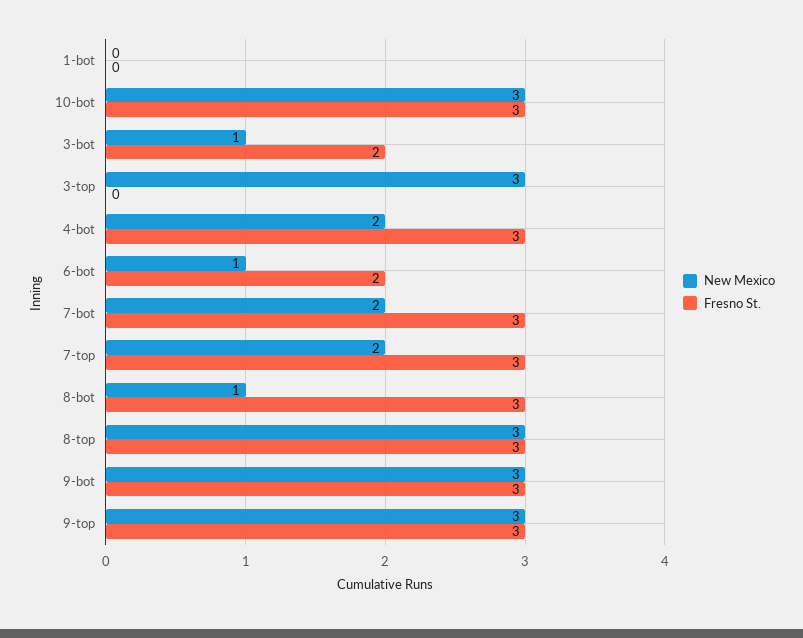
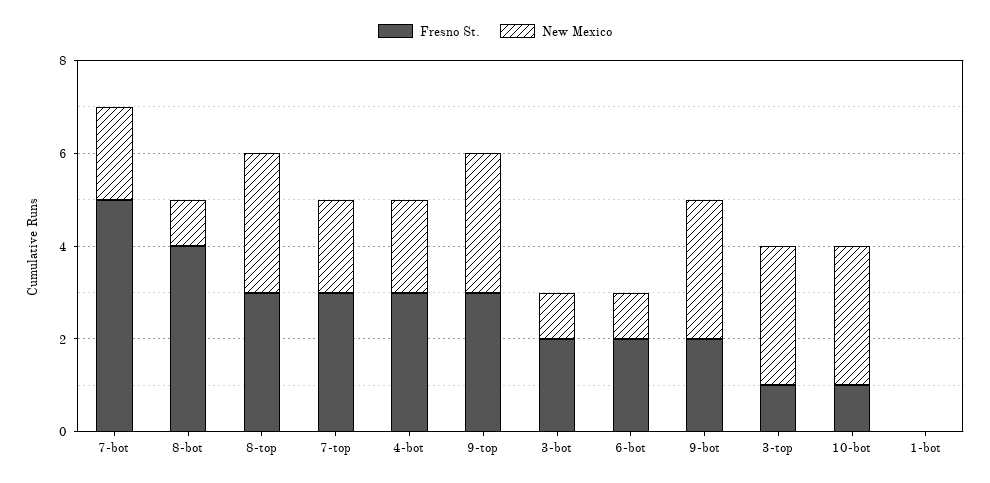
Fresno St., 10-bot: 3 -> 1
Fresno St., 3-top: 0 -> 1
Fresno St., 7-bot: 3 -> 5
Fresno St., 8-bot: 3 -> 4
Fresno St., 9-bot: 3 -> 2

